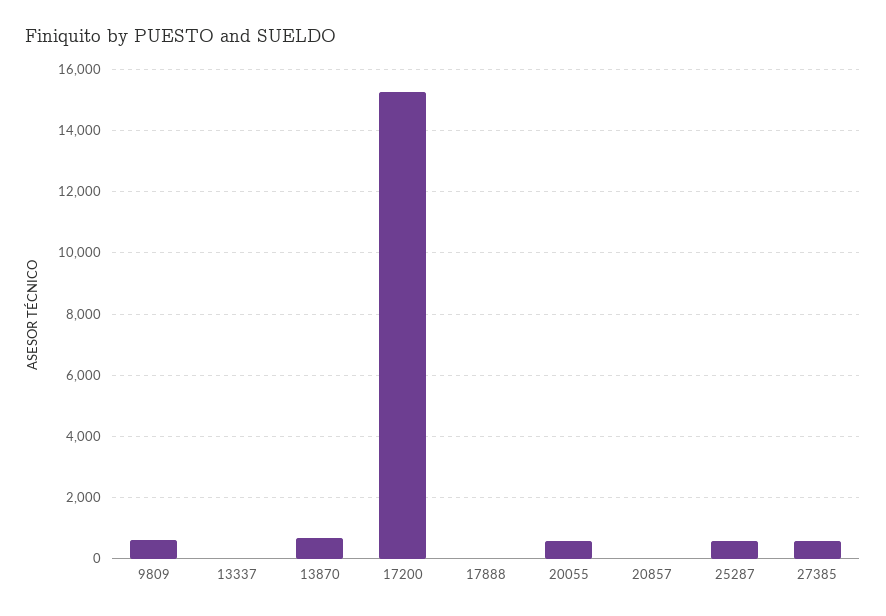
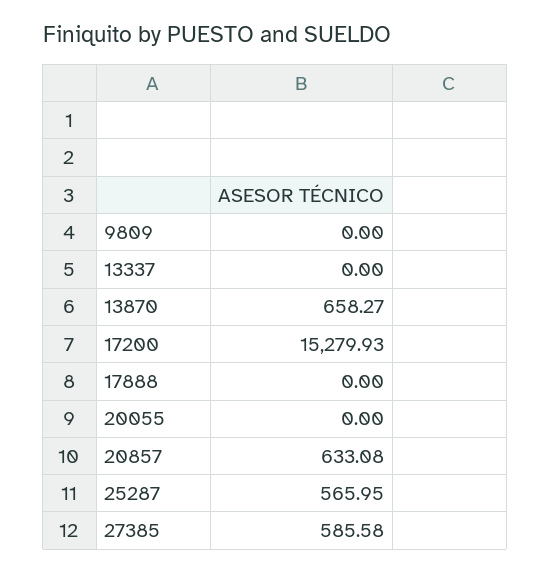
9809: 600 -> 0
20055: 600 -> 0
20857: 0 -> 633.08

